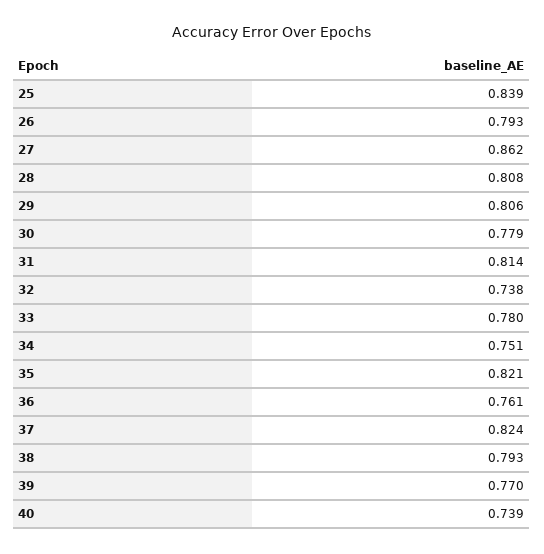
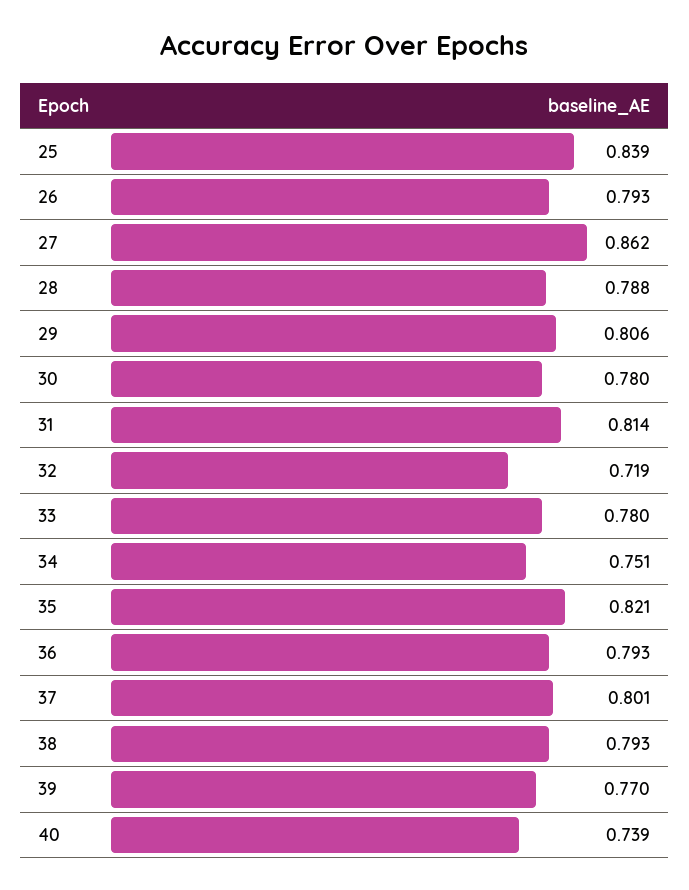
28: 0.808 -> 0.788
30: 0.779 -> 0.78
32: 0.738 -> 0.719
36: 0.761 -> 0.793
37: 0.824 -> 0.801

